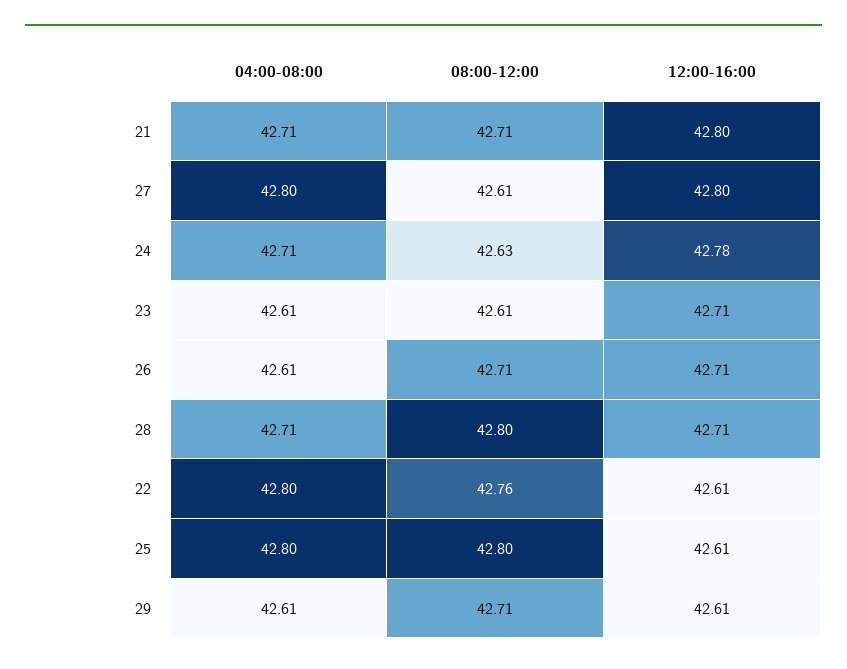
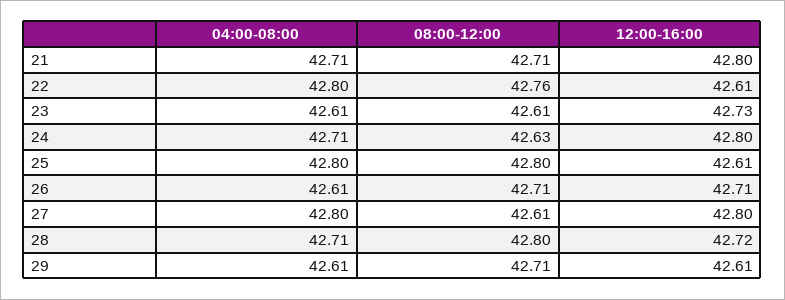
12:00-16:00, 24: 42.78 -> 42.8
12:00-16:00, 23: 42.71 -> 42.73
12:00-16:00, 28: 42.71 -> 42.72

